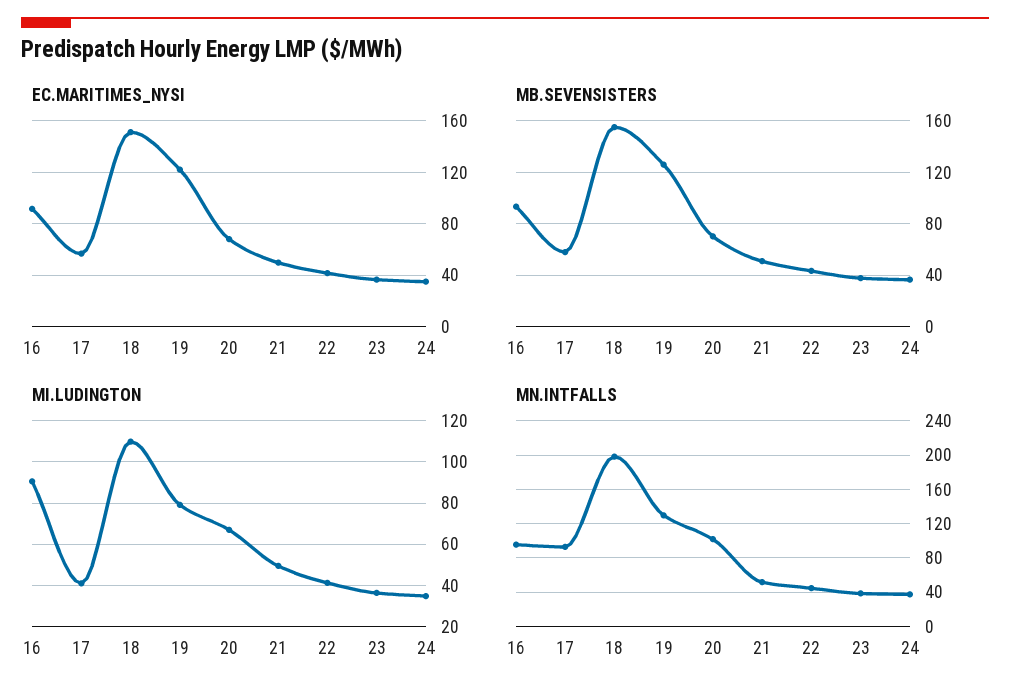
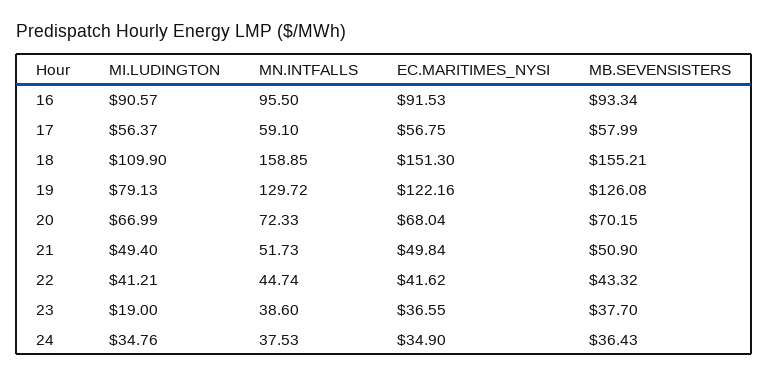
MI.LUDINGTON, 17: 40 -> 56.37
MI.LUDINGTON, 23: 35 -> 19
MN.INTFALLS, 17: 90 -> 59.1
MN.INTFALLS, 18: 200 -> 158.85
MN.INTFALLS, 20: 100 -> 72.33

